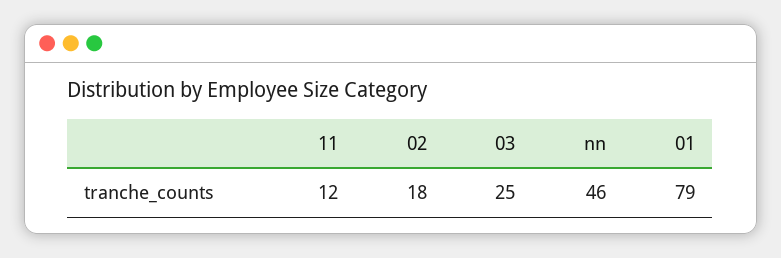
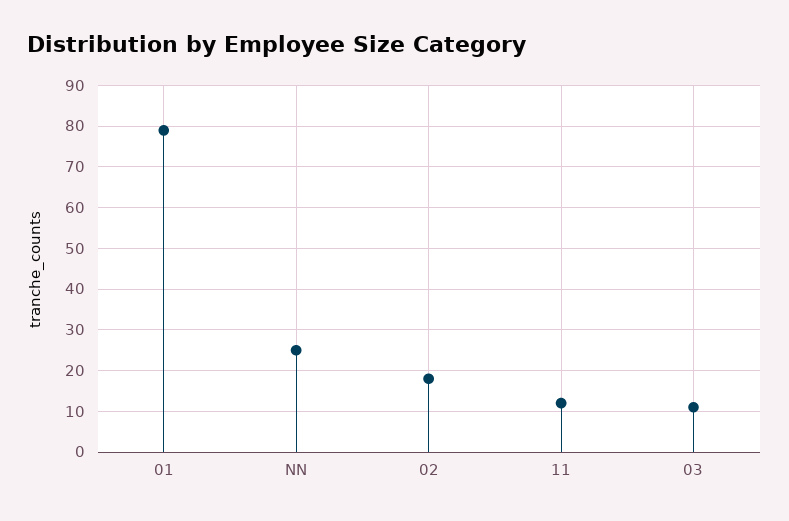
03: 25 -> 10
nn: 46 -> 25

